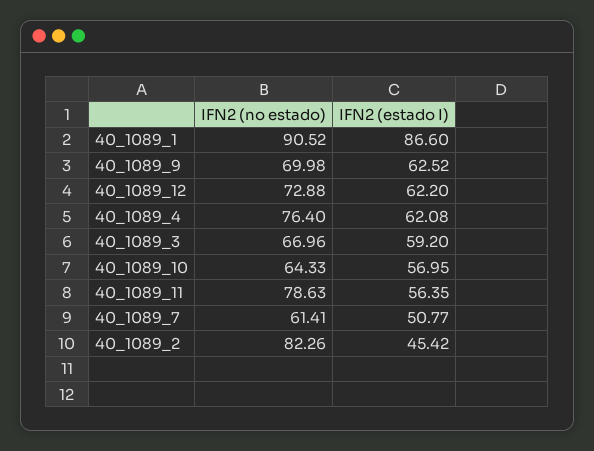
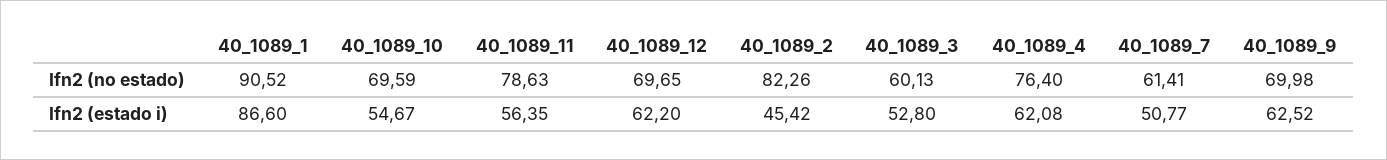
IFN2 (no estado), 40_1089_12: 72.88 -> 69.65
IFN2 (no estado), 40_1089_3: 66.96 -> 60.13
IFN2 (estado I), 40_1089_3: 59.2 -> 52.8
IFN2 (no estado), 40_1089_10: 64.33 -> 69.59
IFN2 (estado I), 40_1089_10: 56.95 -> 54.67

